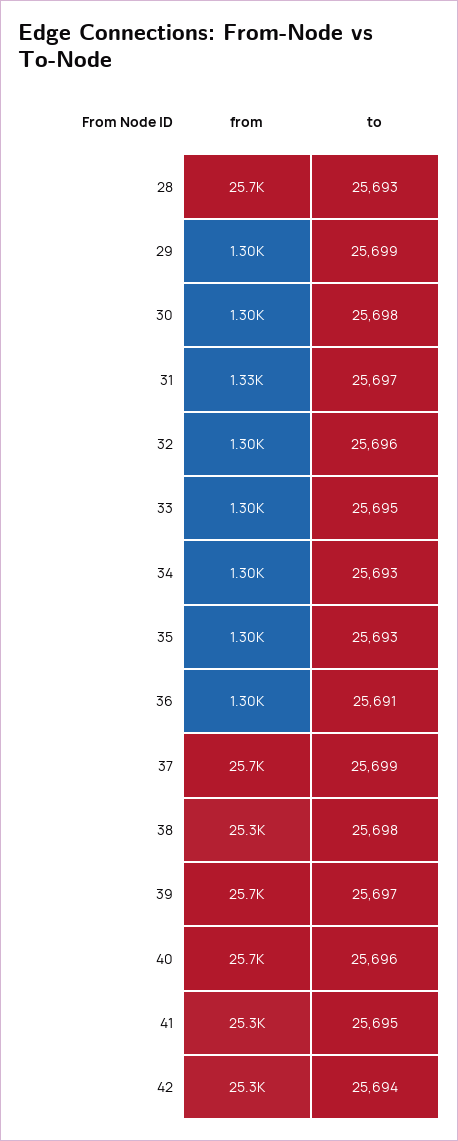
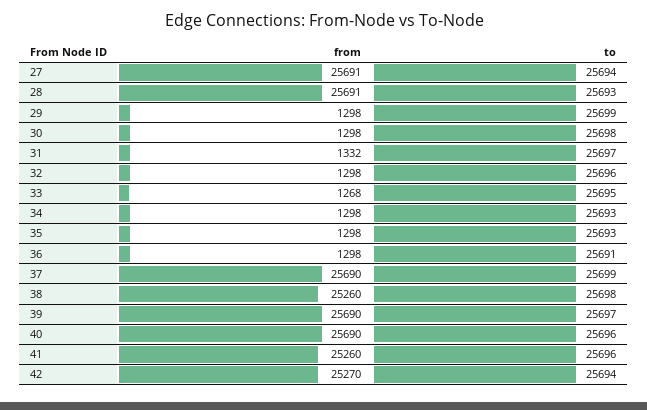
from, 33: 1300 -> 1268
to, 41: 25695 -> 25696
from, 27: none -> 25691
to, 27: none -> 25694

